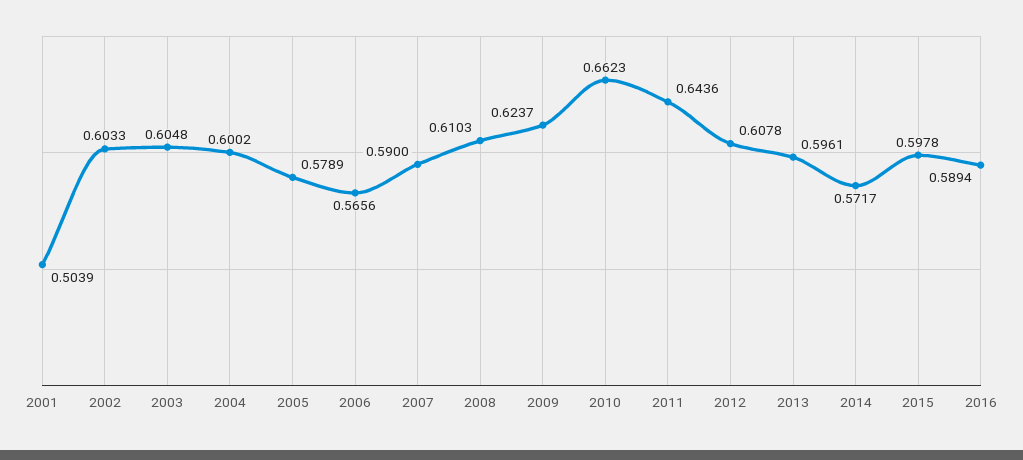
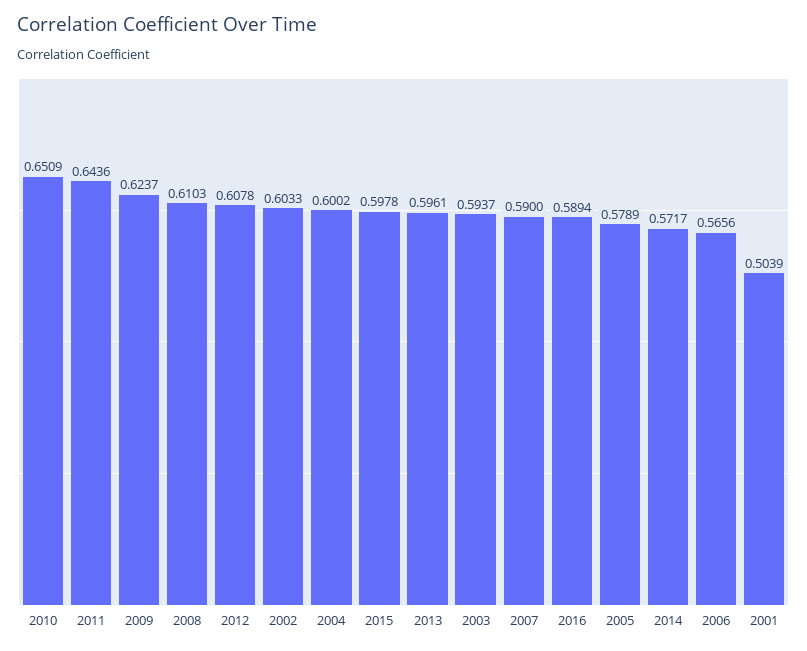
2003: 0.6048 -> 0.5937
2010: 0.6623 -> 0.6509

